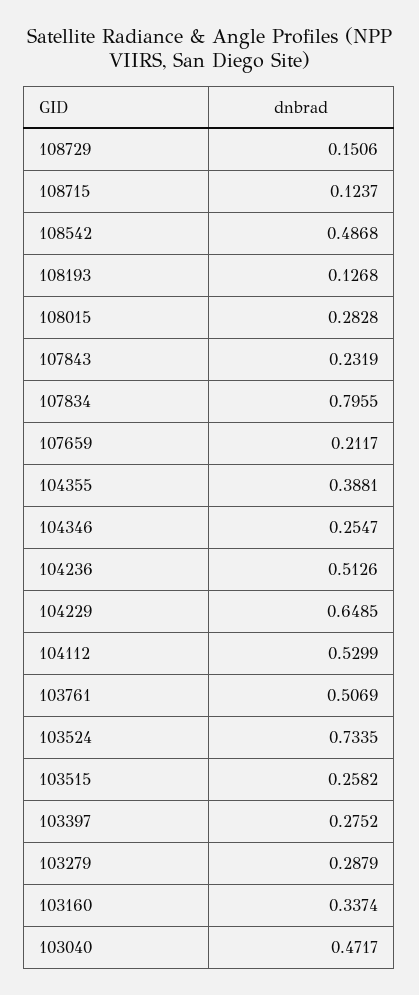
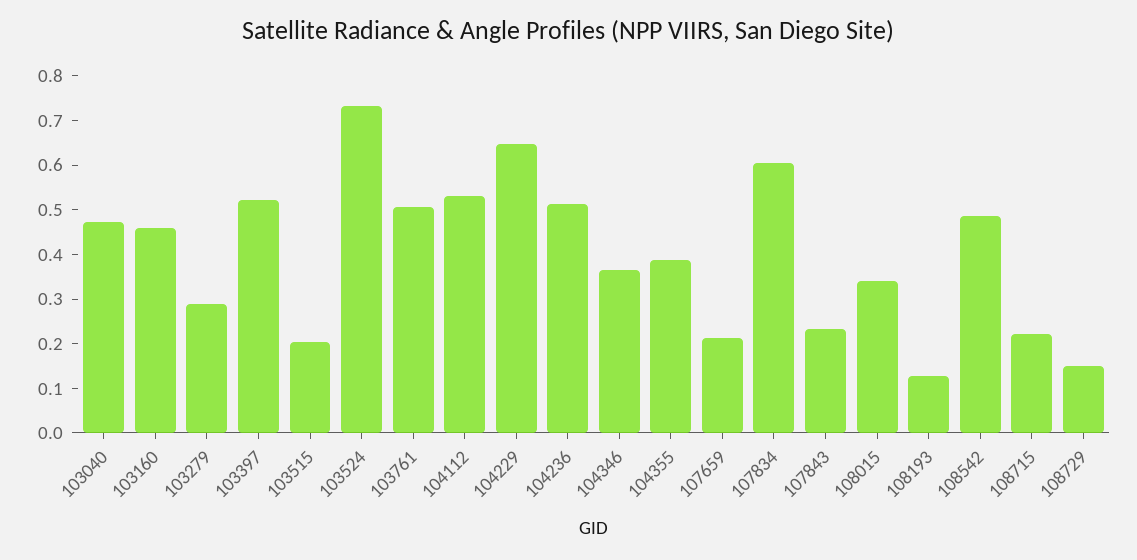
108715: 0.1237 -> 0.22
108015: 0.2828 -> 0.34
107834: 0.7955 -> 0.6
104346: 0.2547 -> 0.36
103515: 0.2582 -> 0.2
103397: 0.2752 -> 0.52
103160: 0.3374 -> 0.46

